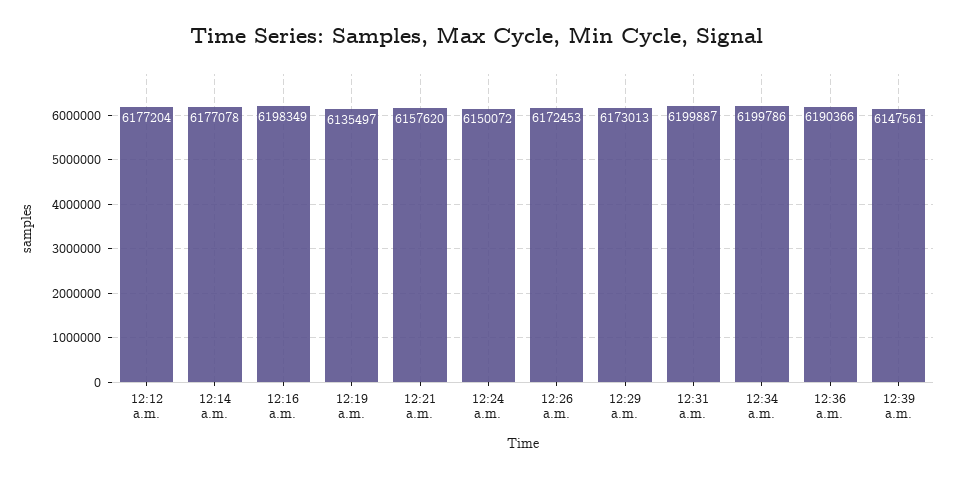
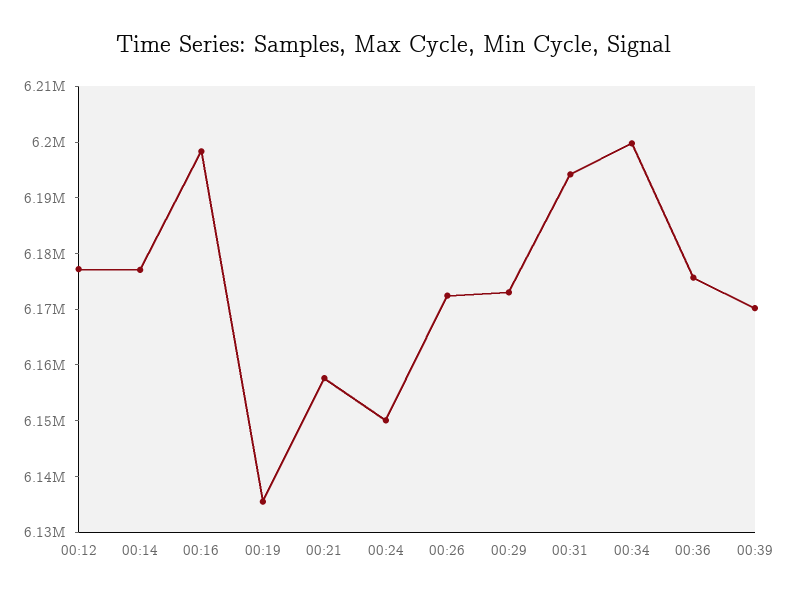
12:31 a.m.: 6199887 -> 6194000
12:36 a.m.: 6190366 -> 6176000
12:39 a.m.: 6147561 -> 6170000

